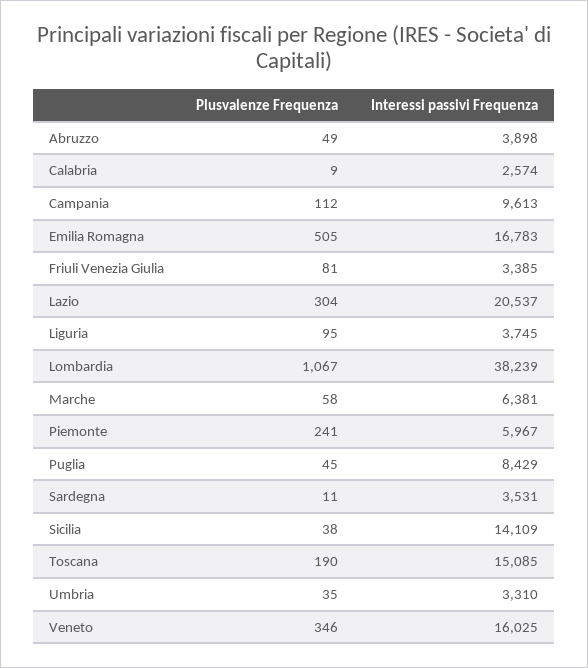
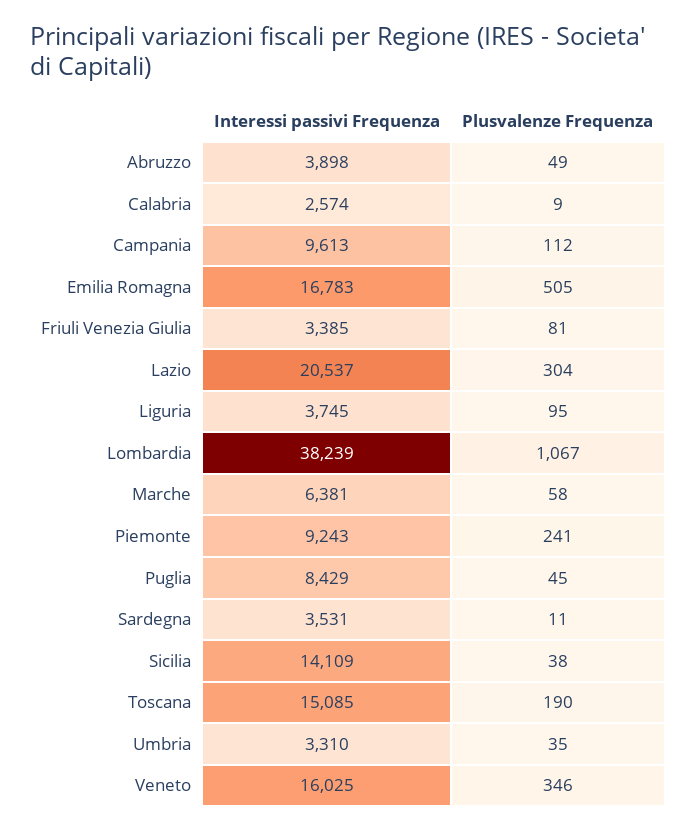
Interessi passivi Frequenza, Piemonte: 5967 -> 9243

